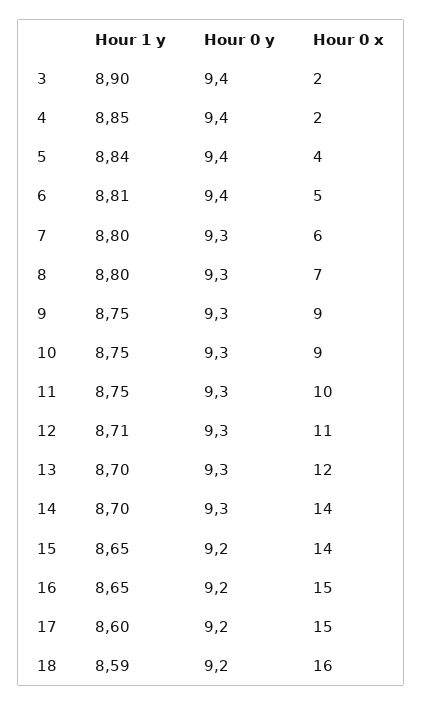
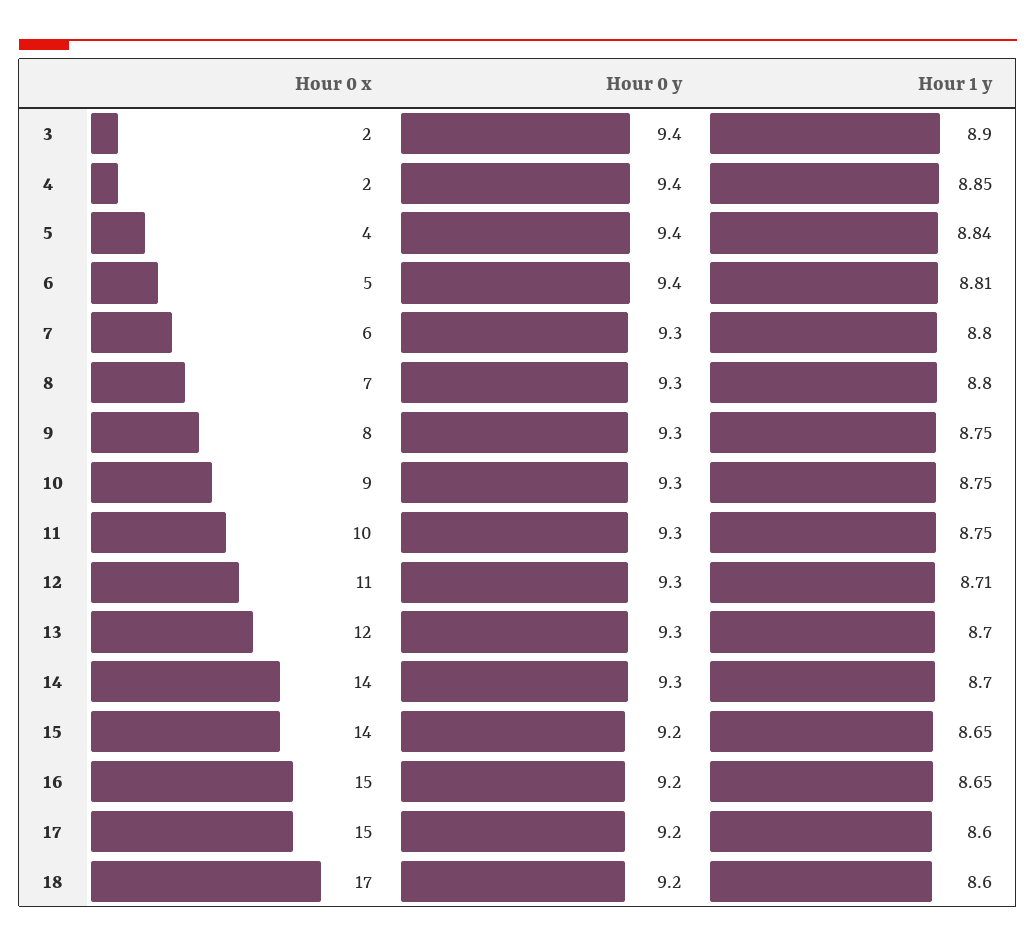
Hour 0 x, 9: 9 -> 8
Hour 1 y, 18: 8.59 -> 8.6
Hour 0 x, 18: 16 -> 17

